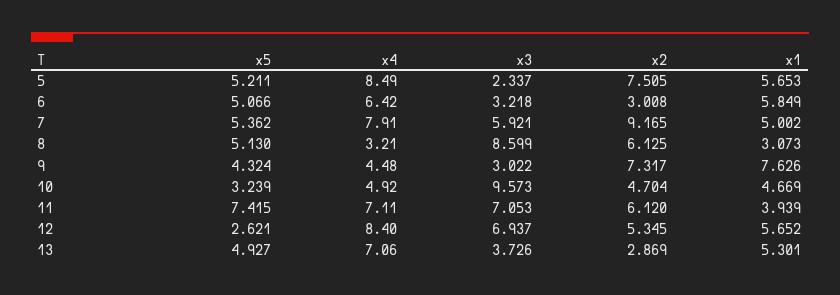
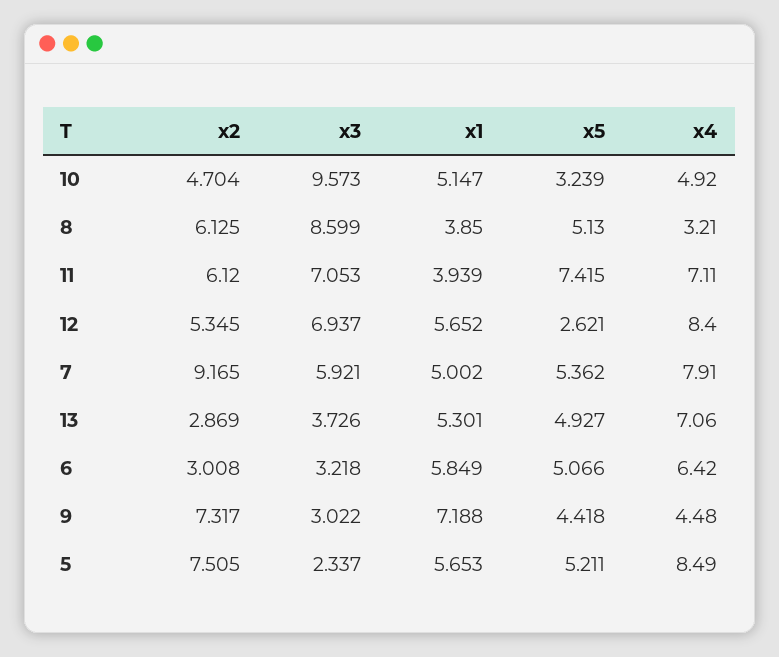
x1, 8: 3.073 -> 3.85
x5, 9: 4.324 -> 4.418
x1, 9: 7.626 -> 7.188
x1, 10: 4.669 -> 5.147

